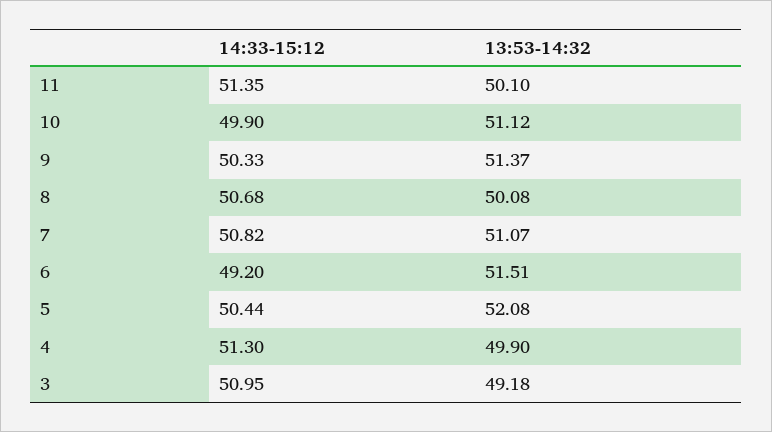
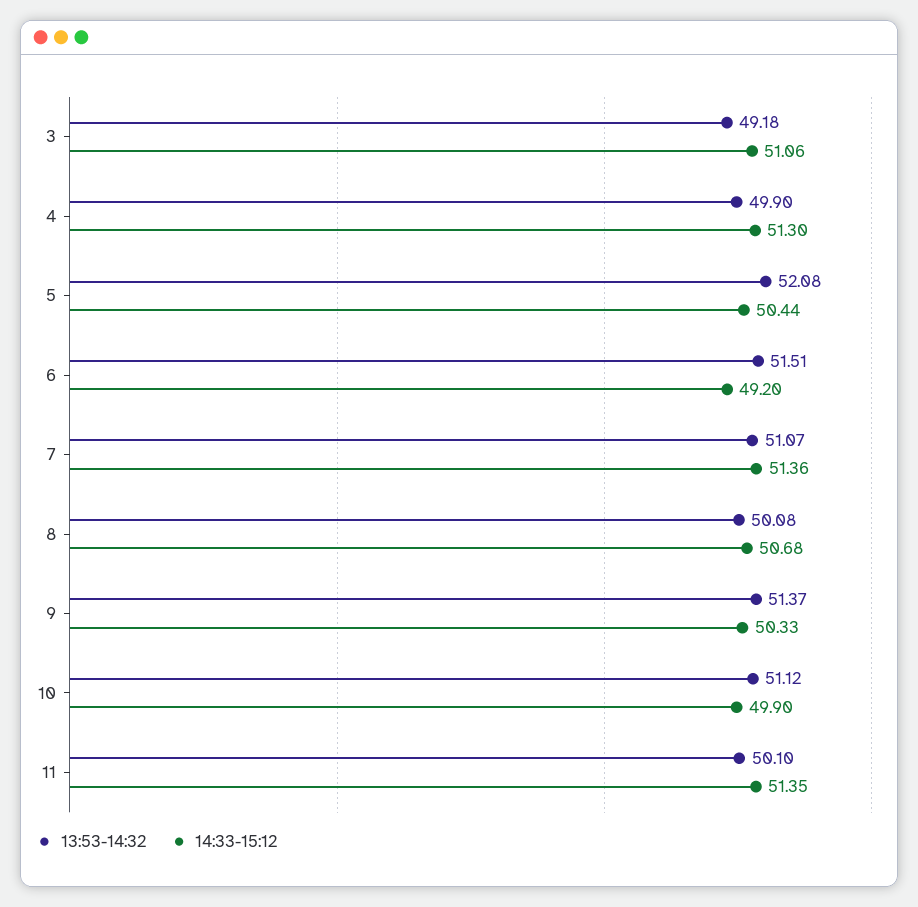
14:33-15:12, 7: 50.82 -> 51.36
14:33-15:12, 3: 50.95 -> 51.06

